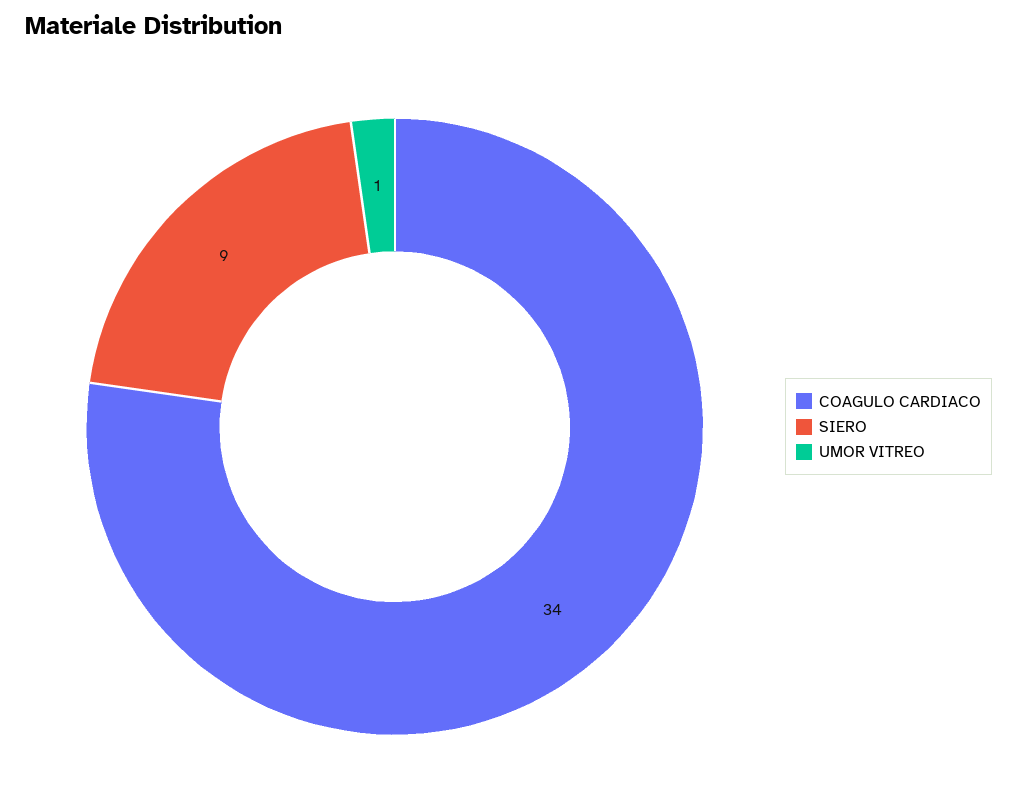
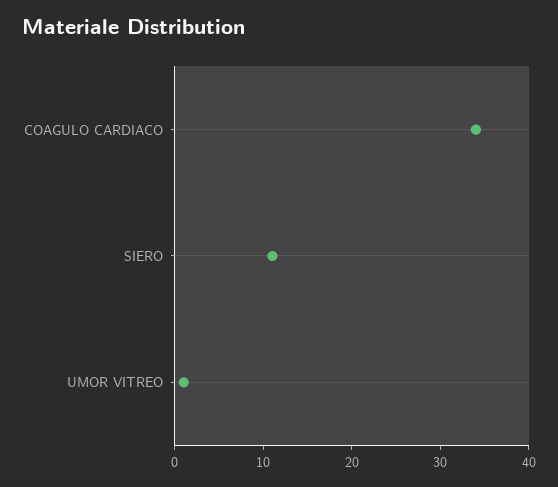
SIERO: 9 -> 11

